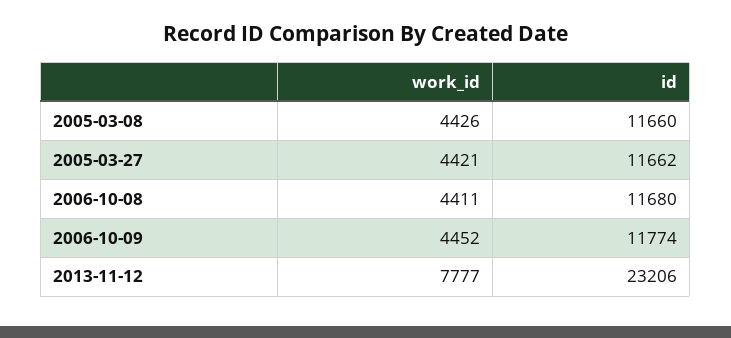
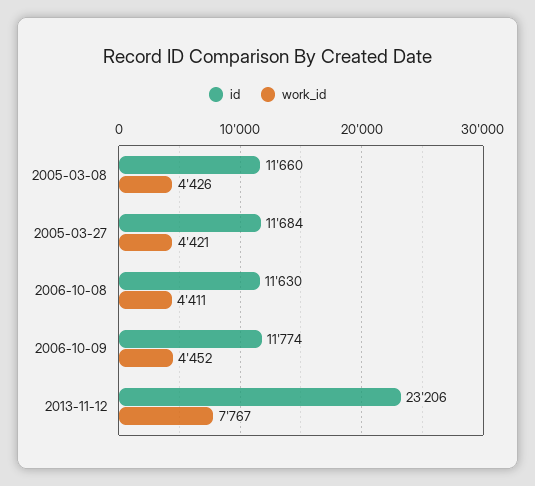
id, 2005-03-27: 11662 -> 11684
id, 2006-10-08: 11680 -> 11630
work_id, 2013-11-12: 7777 -> 7767

